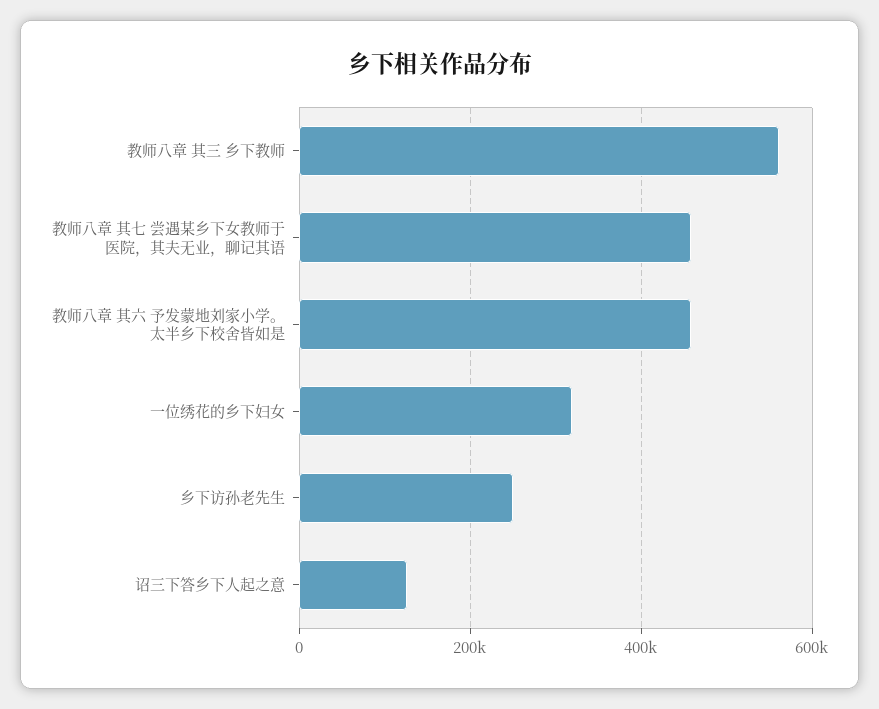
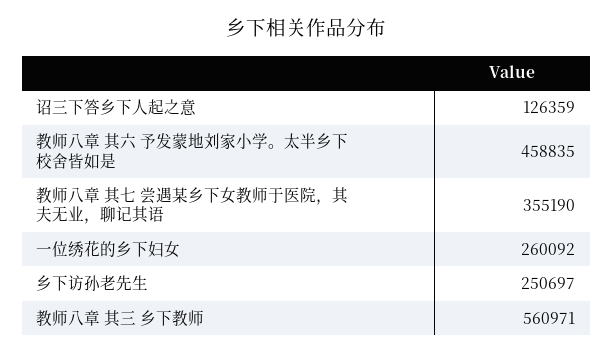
教师八章 其七 尝遇某乡下女教师于医院，其夫无业，聊记其语: 460000 -> 355190
一位绣花的乡下妇女: 320000 -> 260092

